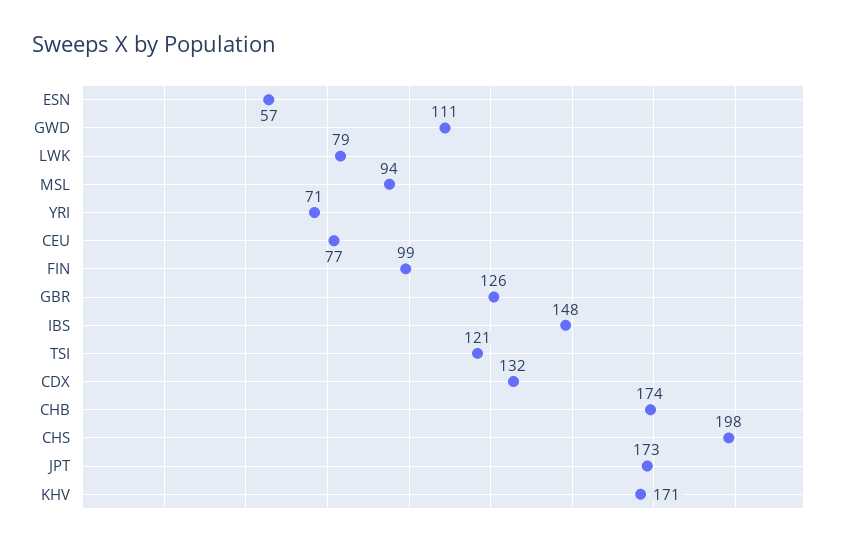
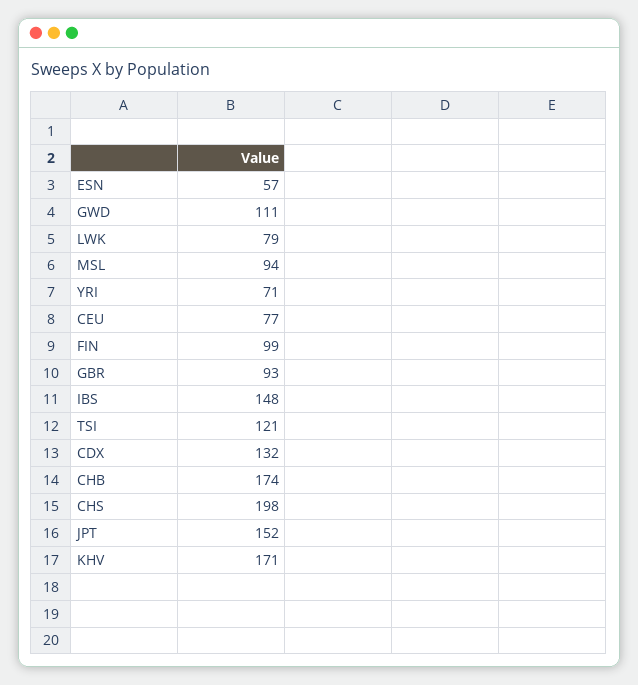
GBR: 126 -> 93
JPT: 173 -> 152

